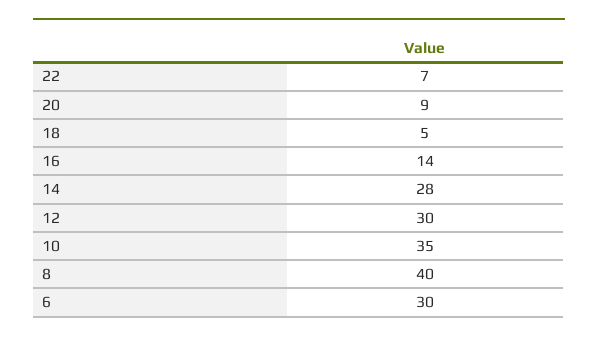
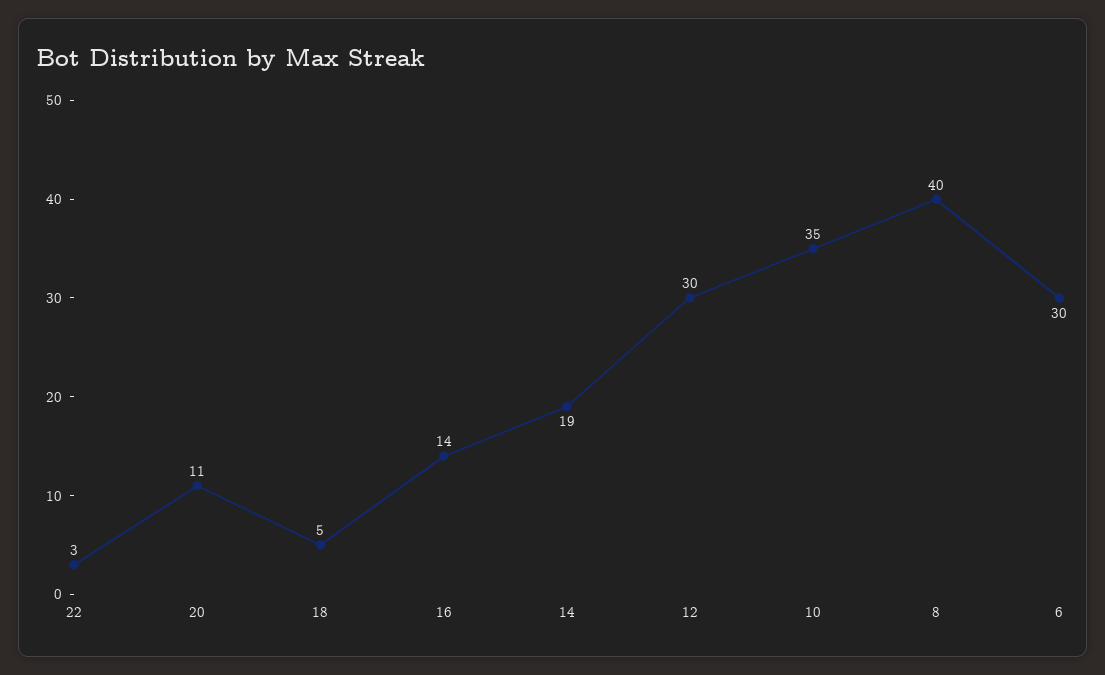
22: 7 -> 3
20: 9 -> 11
14: 28 -> 19

